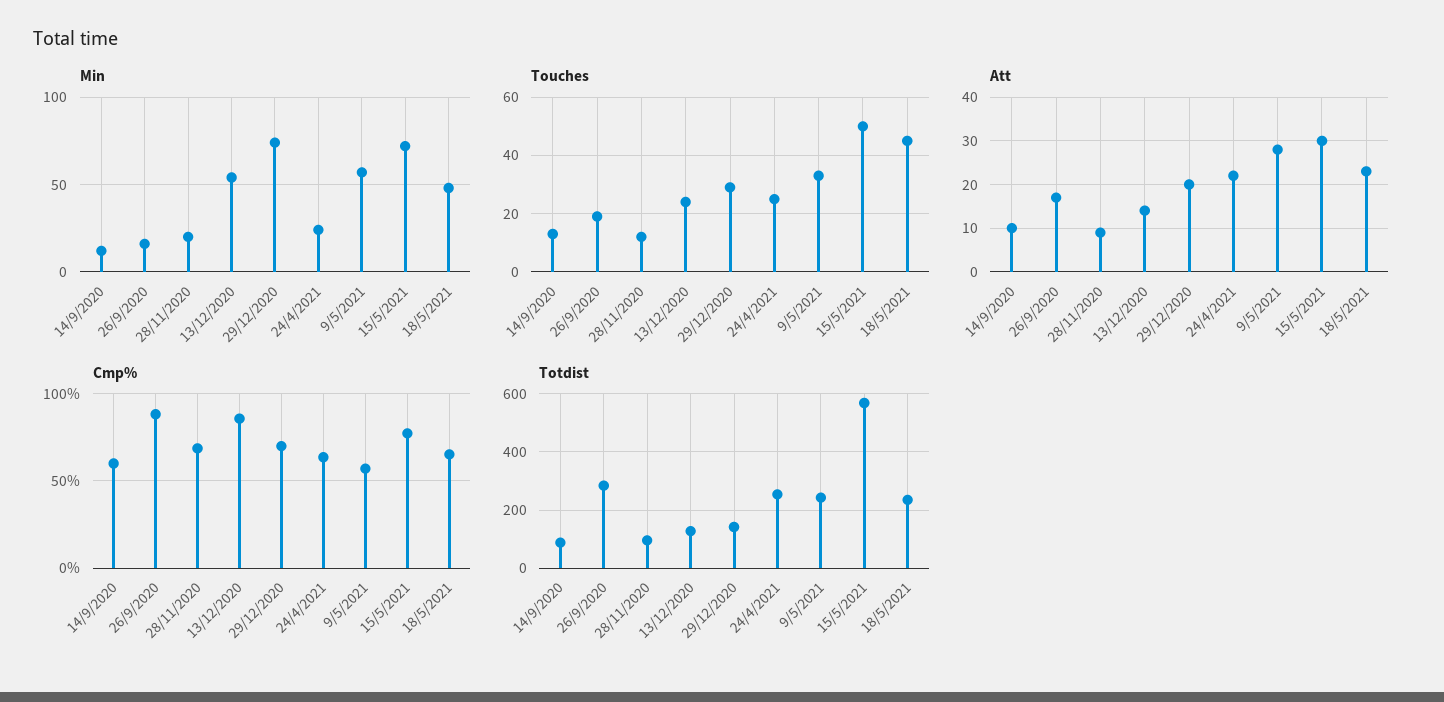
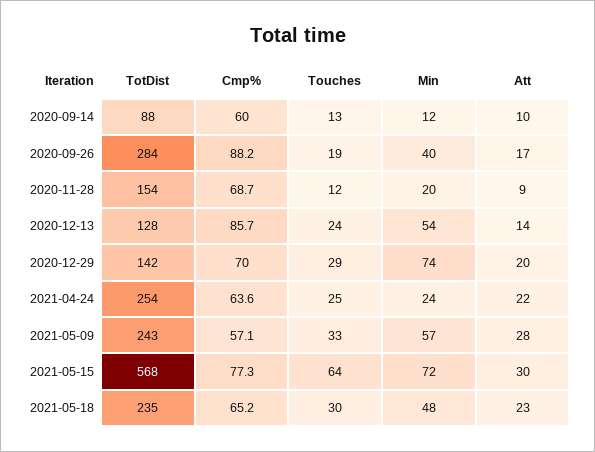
Min, 26/9/2020: 15 -> 40
Touches, 15/5/2021: 50 -> 64
Touches, 18/5/2021: 45 -> 30
Totdist, 28/11/2020: 100 -> 154

